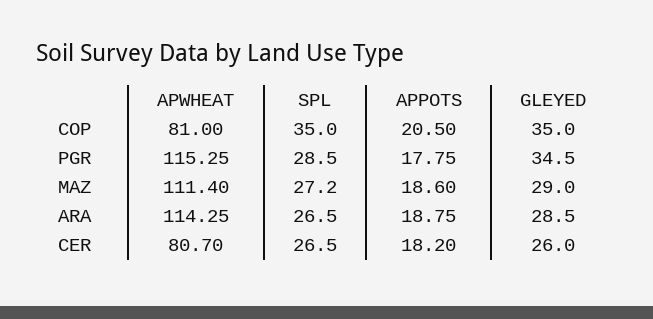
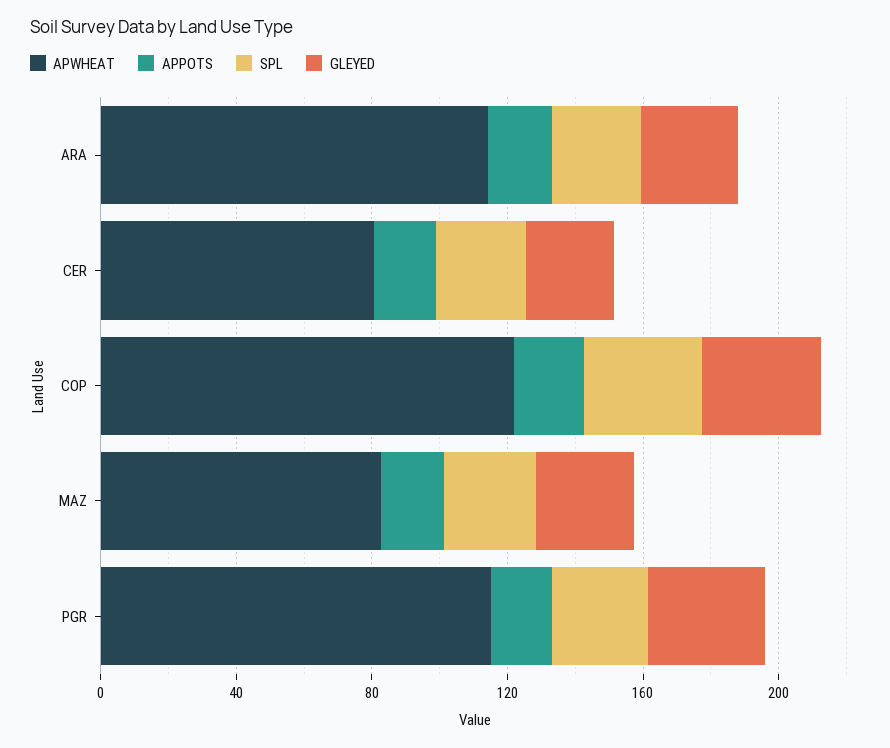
APWHEAT, COP: 81 -> 120
APWHEAT, MAZ: 111.4 -> 80

